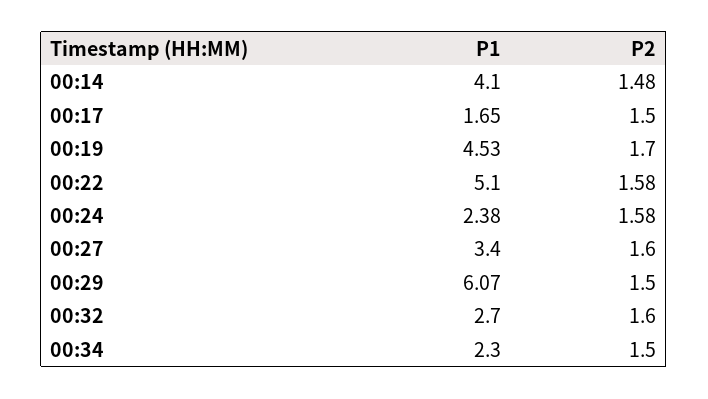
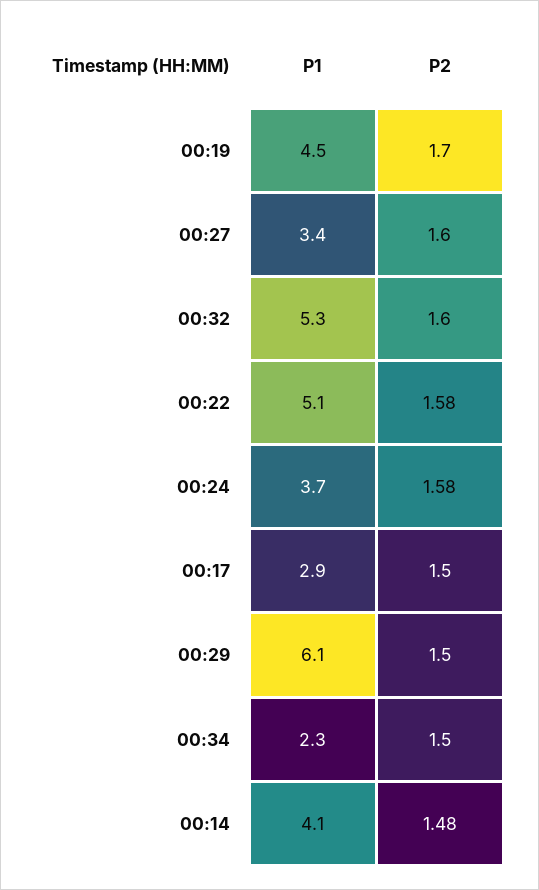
P1, 00:17: 1.65 -> 2.9
P1, 00:24: 2.38 -> 3.7
P1, 00:32: 2.7 -> 5.3

